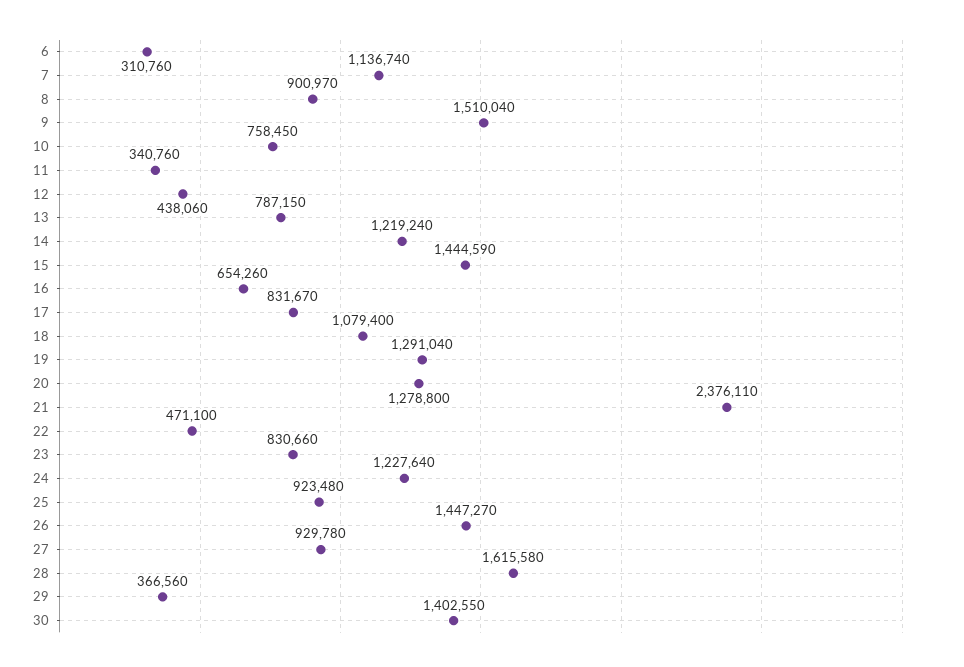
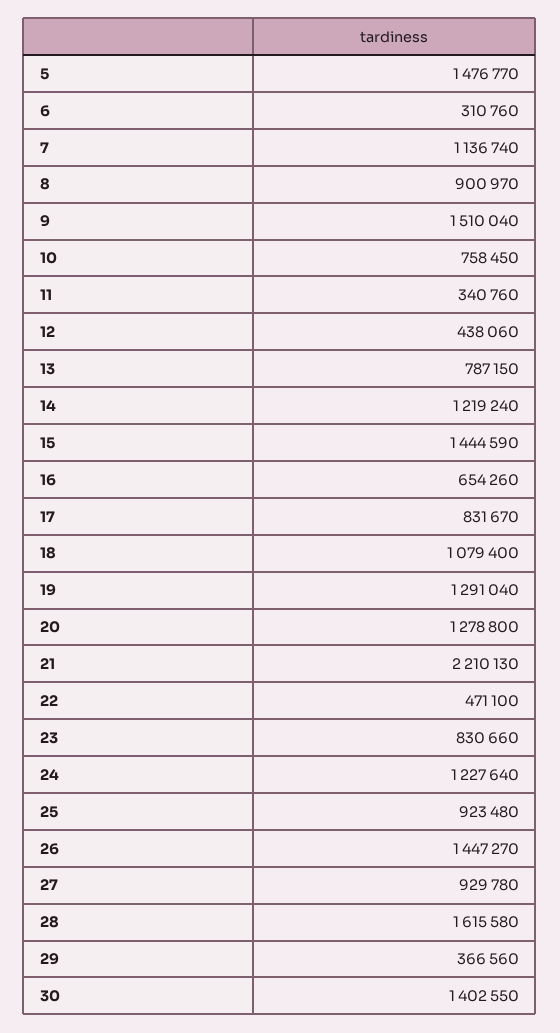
21: 2376110 -> 2210130
5: none -> 1476770

